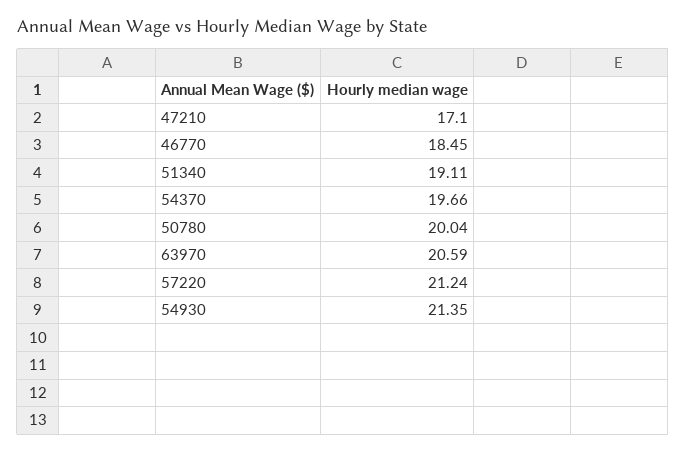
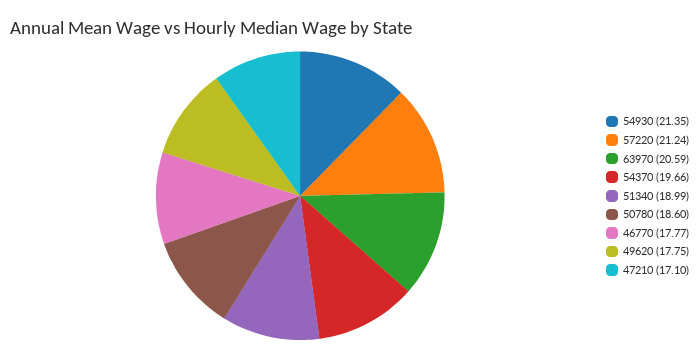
46770: 18.45 -> 17.77
51340: 19.11 -> 18.99
50780: 20.04 -> 18.6
49620: none -> 17.75

